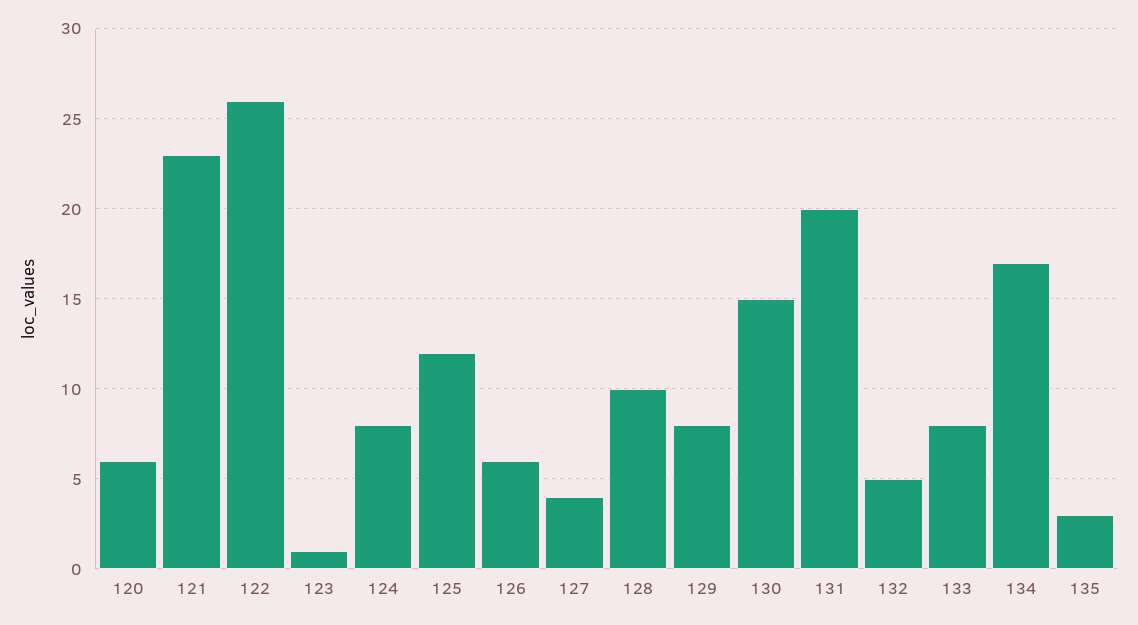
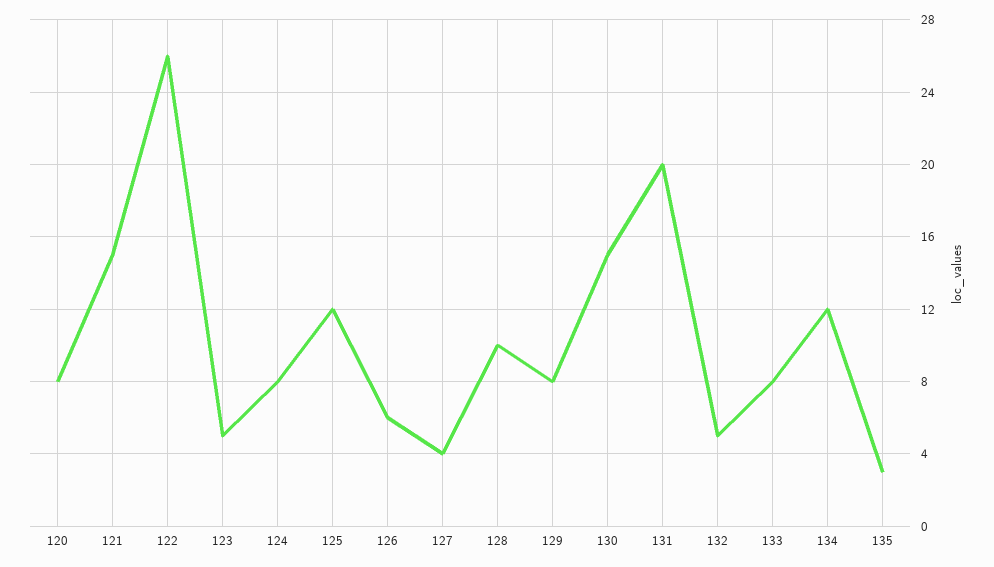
120: 6 -> 8
121: 23 -> 15
123: 1 -> 5
134: 17 -> 12

